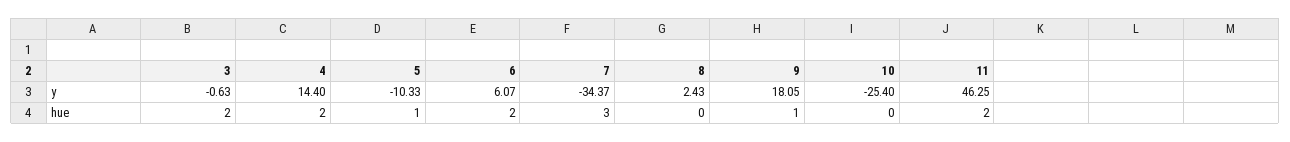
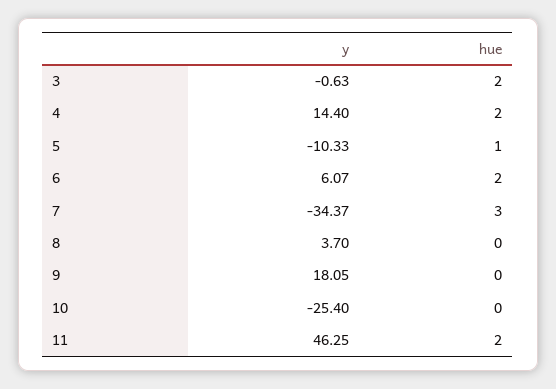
8, y: 2.43 -> 3.7
9, hue: 1 -> 0

